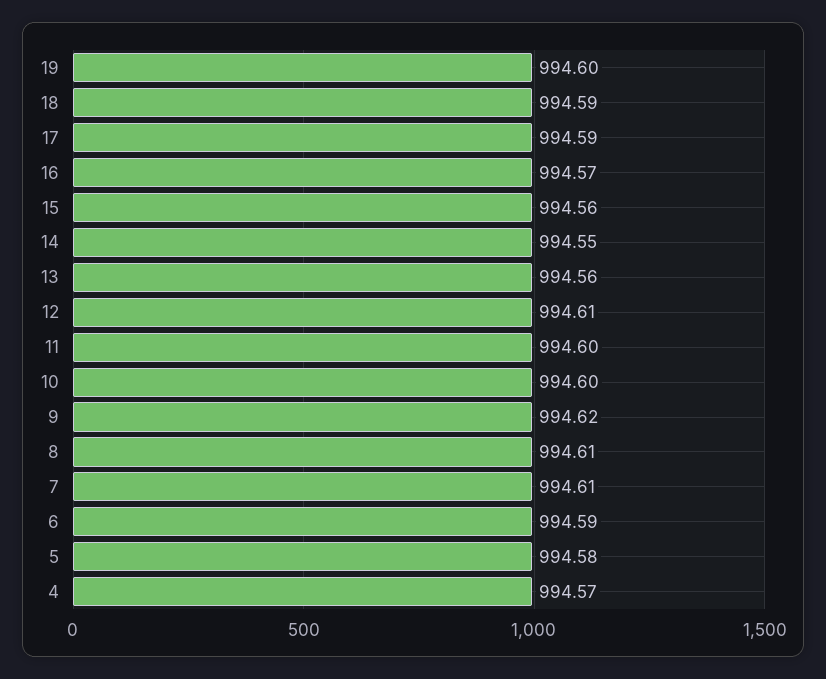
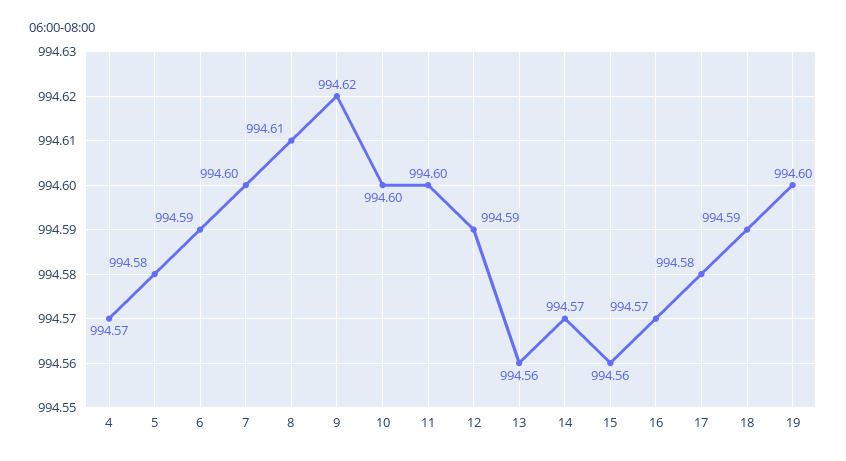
17: 994.59 -> 994.58
14: 994.55 -> 994.57
12: 994.61 -> 994.59
7: 994.61 -> 994.6

